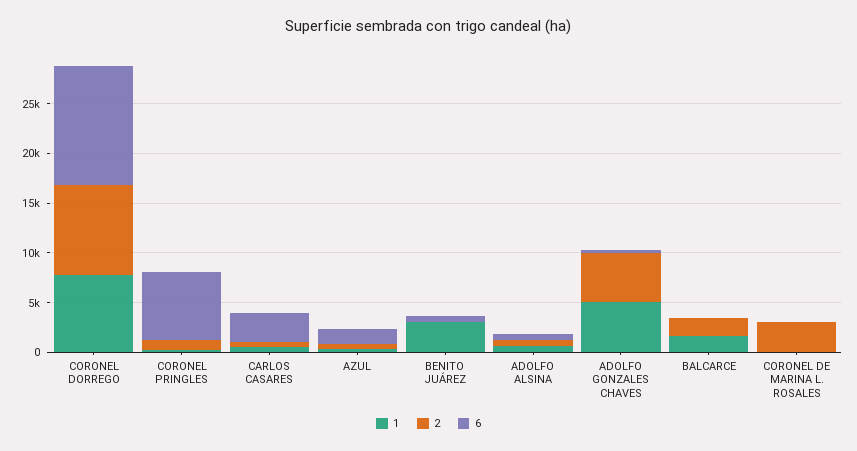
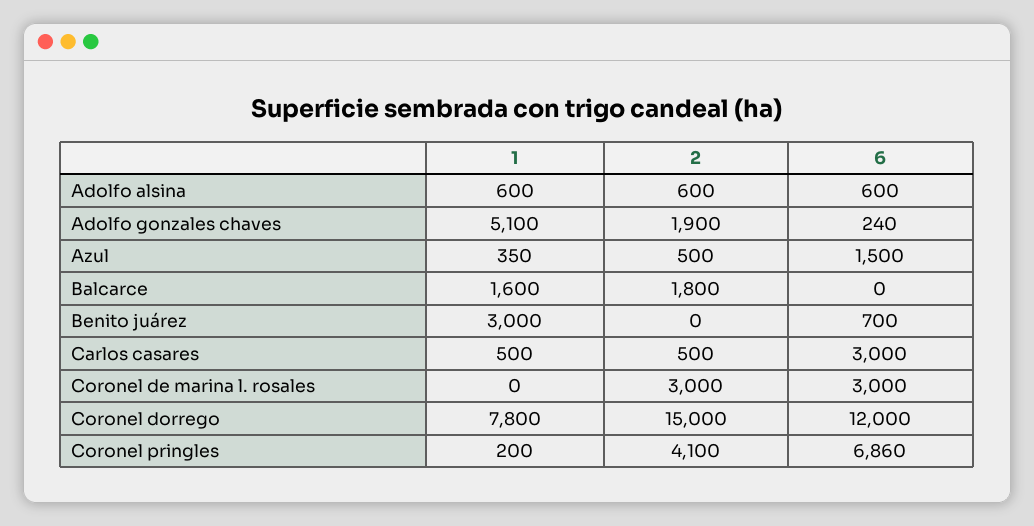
2, CORONEL DORREGO: 9000 -> 15000
2, CORONEL PRINGLES: 1000 -> 4100
2, ADOLFO GONZALES CHAVES: 5000 -> 1900
6, CORONEL DE MARINA L. ROSALES: 0 -> 3000

